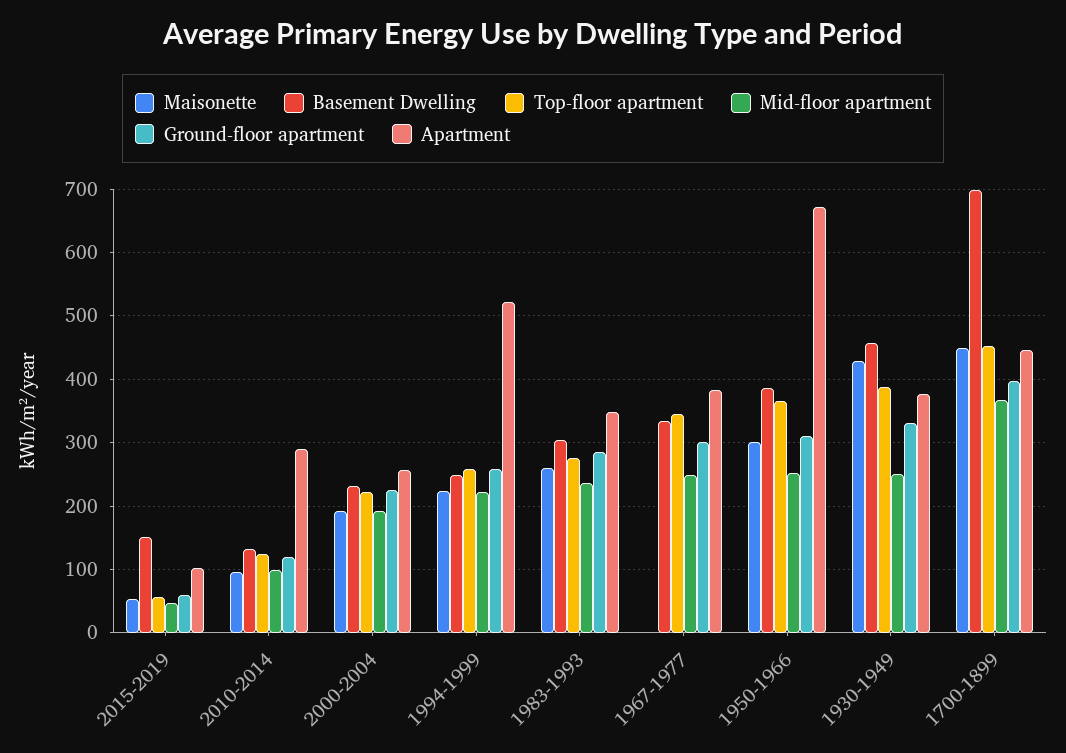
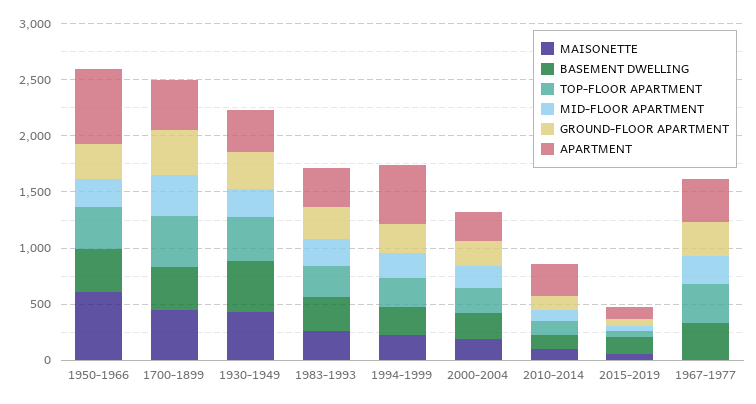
Maisonette, 1950-1966: 300 -> 600
Basement Dwelling, 1700-1899: 700 -> 400

